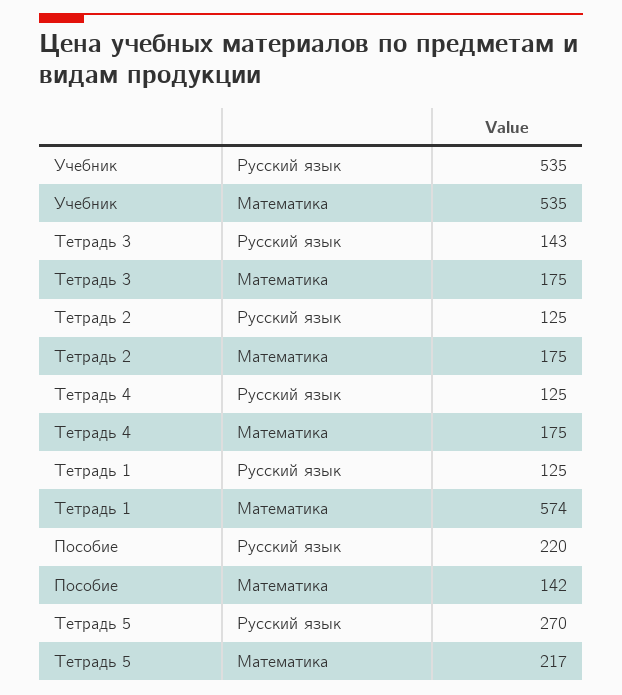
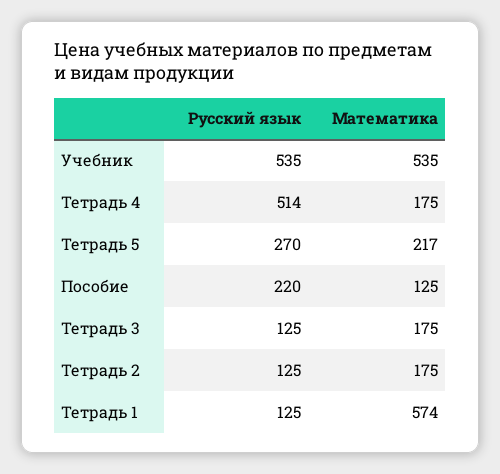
Тетрадь 3, Русский язык: 143 -> 125
Тетрадь 4, Русский язык: 125 -> 514
Пособие, Математика: 142 -> 125

